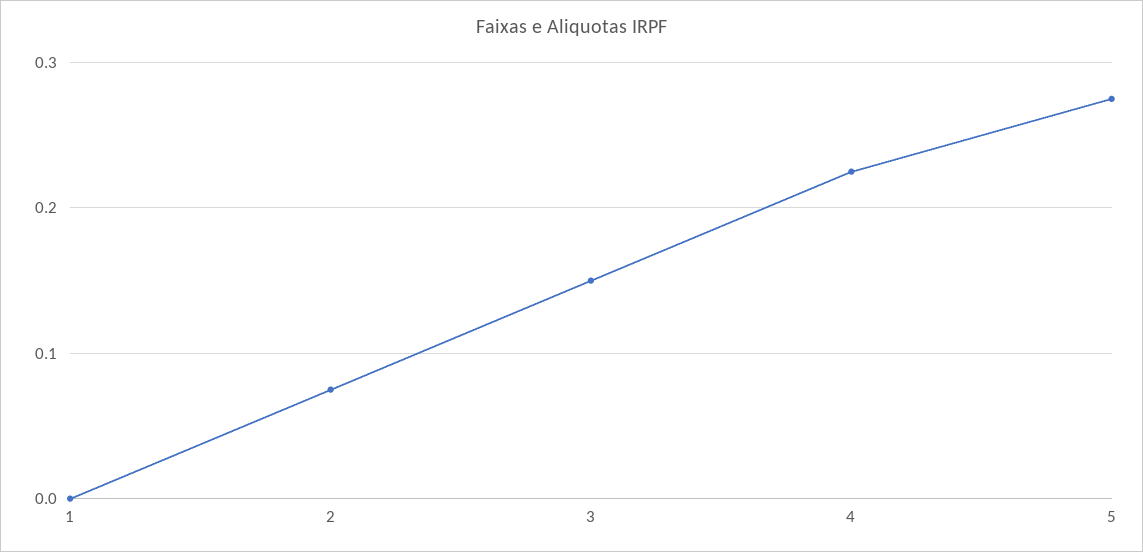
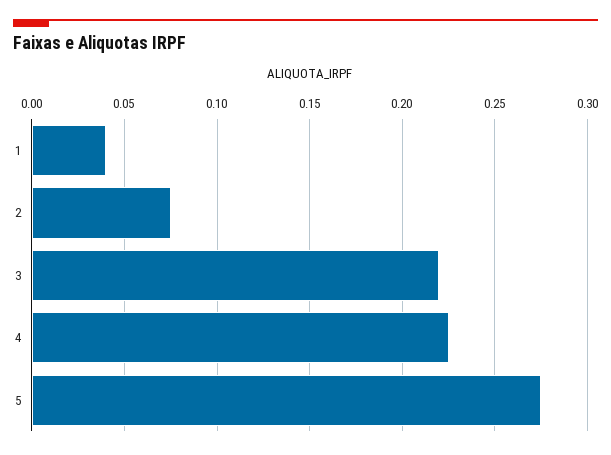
1: 0 -> 0.04
3: 0.15 -> 0.22

